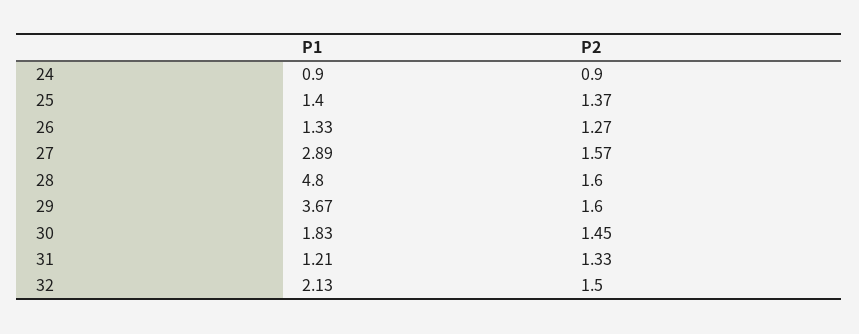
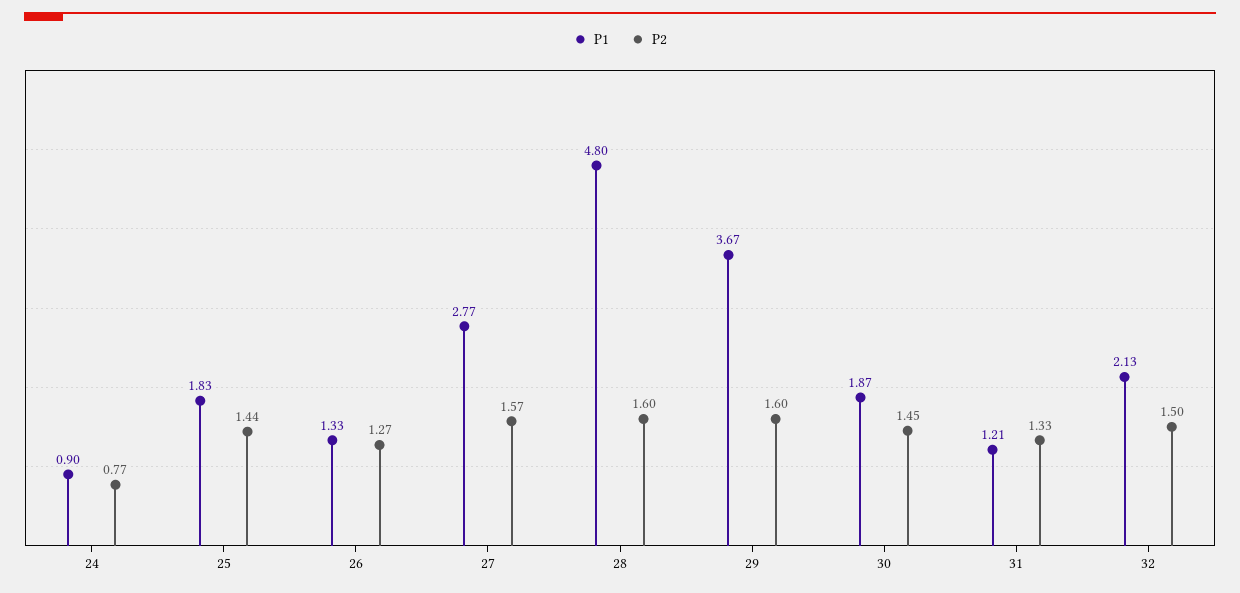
P2, 24: 0.9 -> 0.77
P1, 25: 1.4 -> 1.83
P2, 25: 1.37 -> 1.44
P1, 27: 2.89 -> 2.77
P1, 30: 1.83 -> 1.87

